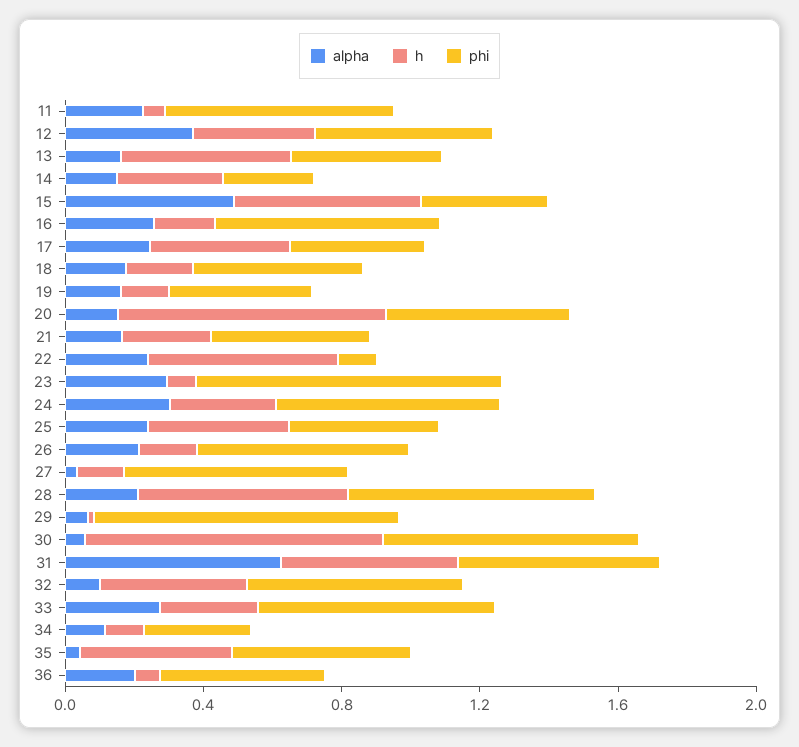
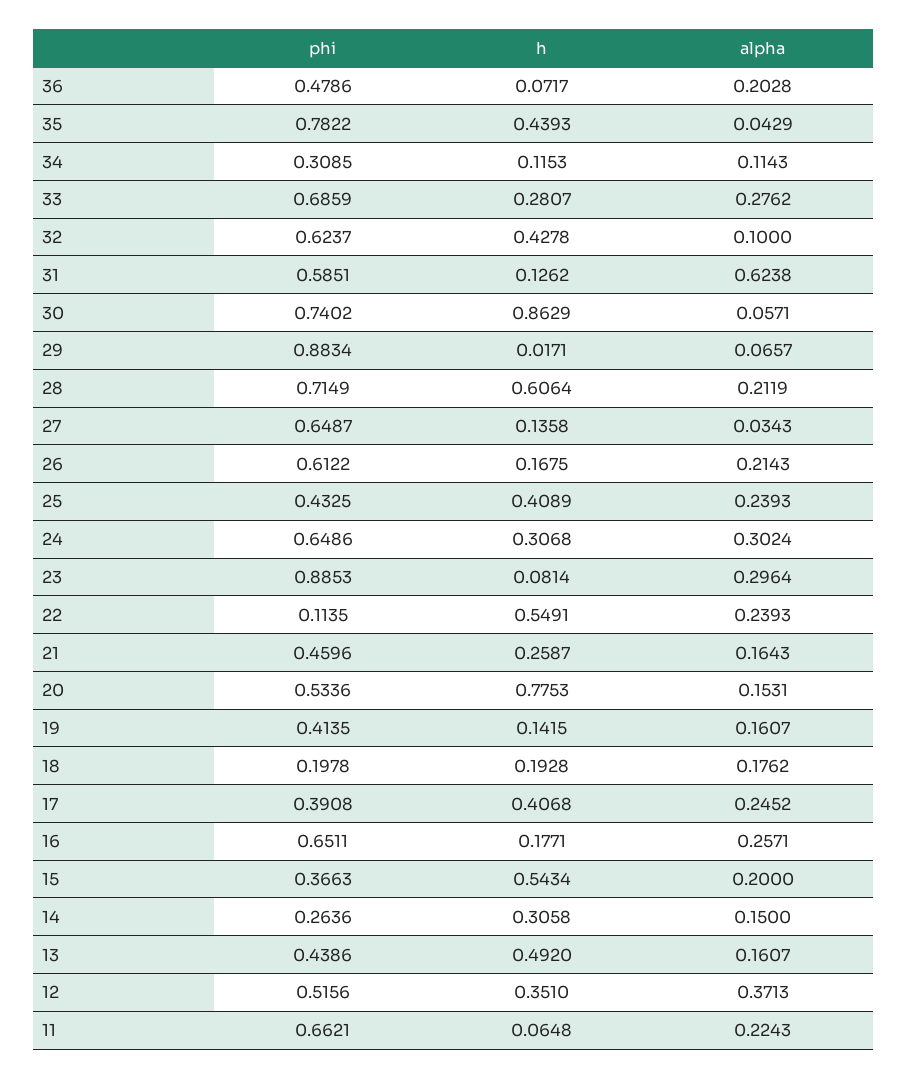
alpha, 15: 0.5 -> 0.2
phi, 18: 0.5 -> 0.1978
h, 31: 0.5 -> 0.1262
phi, 35: 0.5 -> 0.7822

